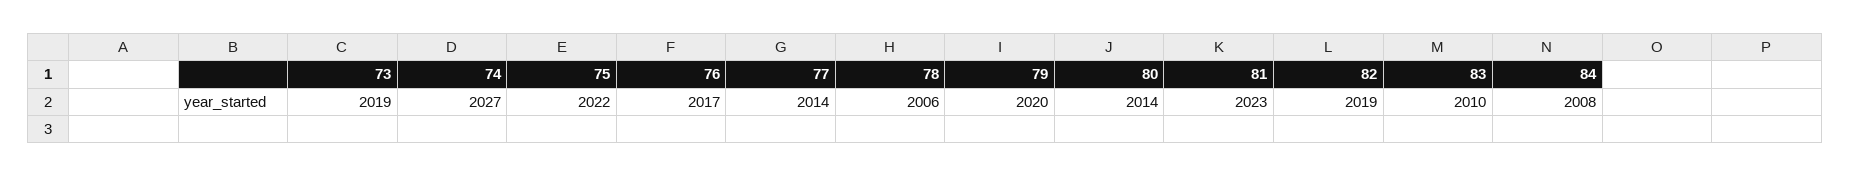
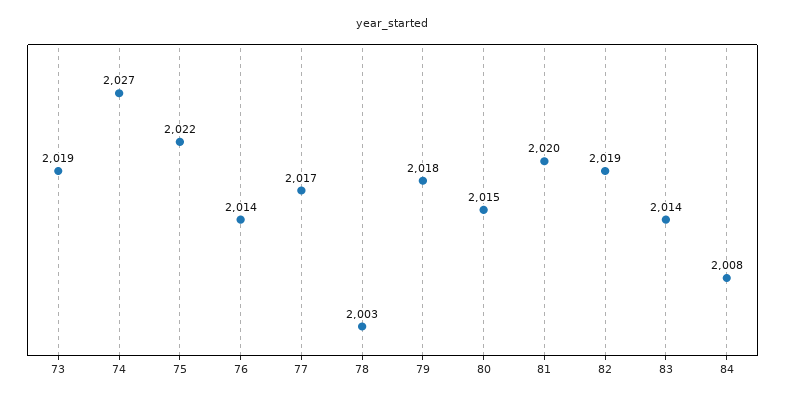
76: 2017 -> 2014
77: 2014 -> 2017
78: 2006 -> 2003
79: 2020 -> 2018
80: 2014 -> 2015
81: 2023 -> 2020
83: 2010 -> 2014

